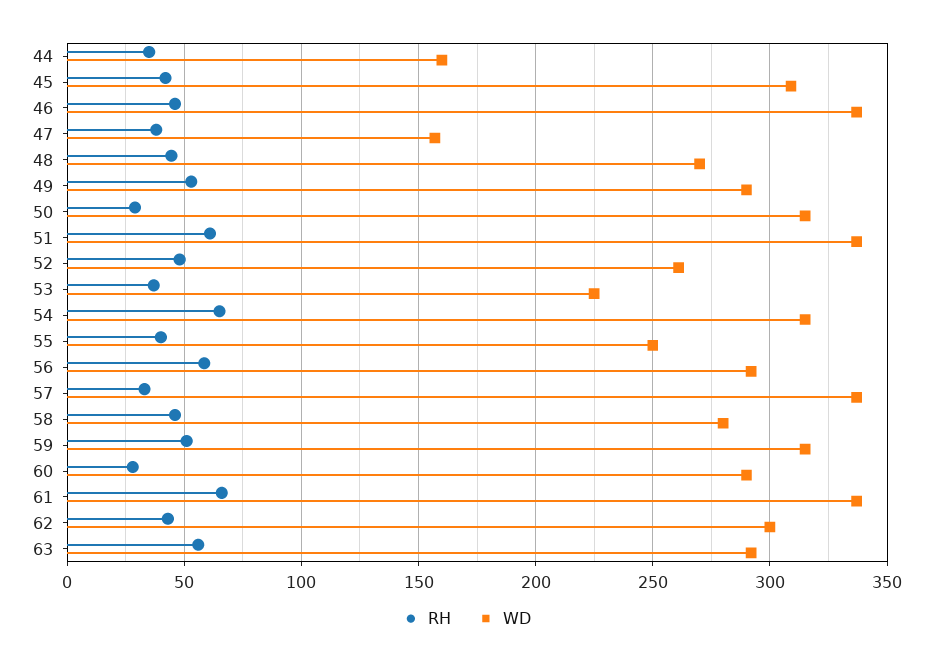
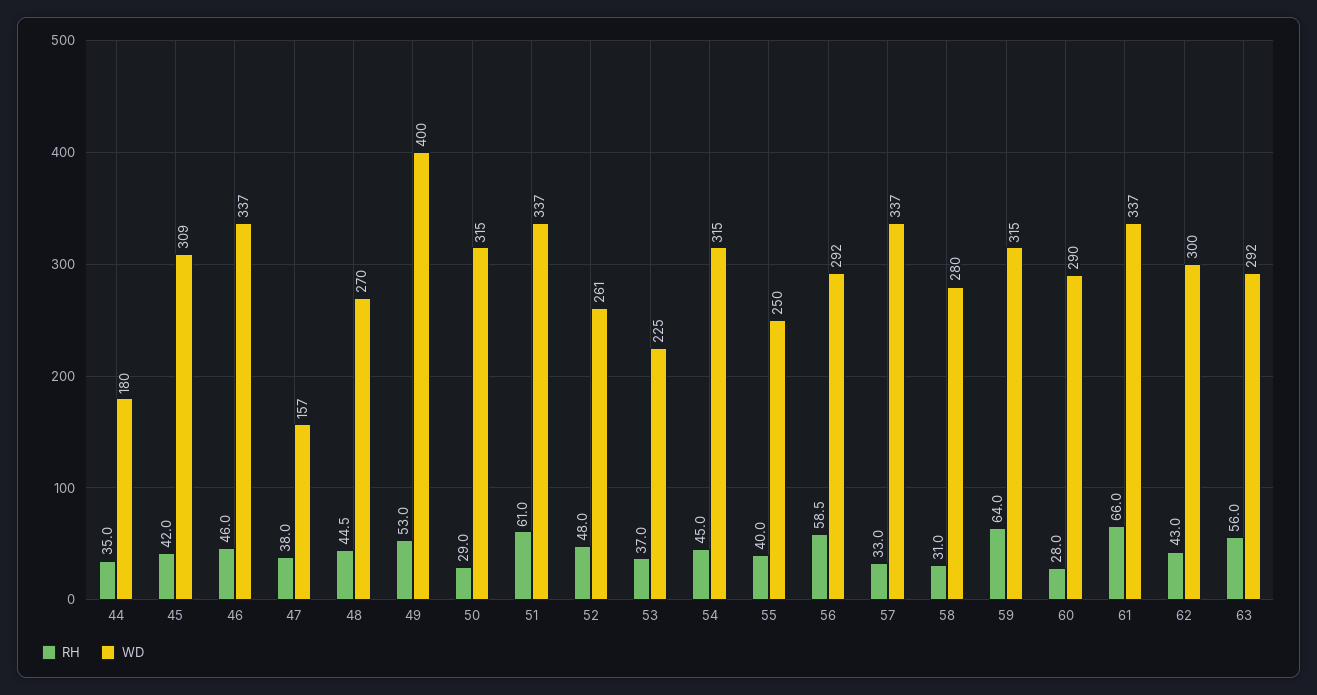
WD, 44: 160 -> 180
WD, 49: 290 -> 400
RH, 54: 65 -> 45
RH, 58: 45 -> 31
RH, 59: 50 -> 64

